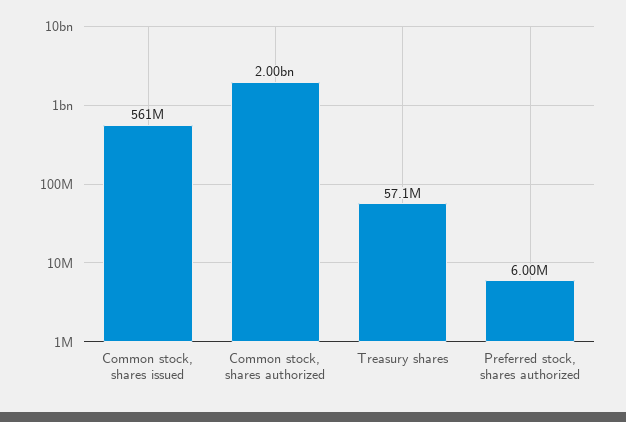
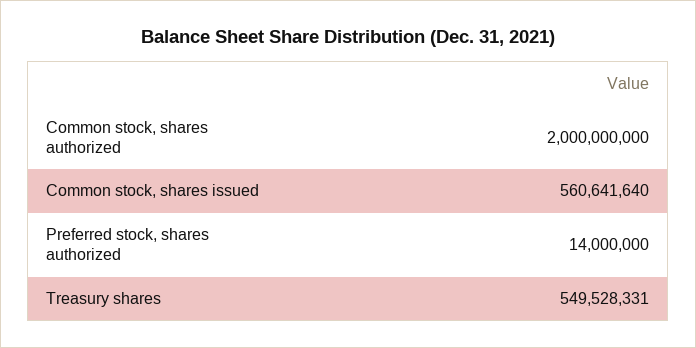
Treasury shares: 57100000 -> 549528331
Preferred stock, shares authorized: 6000000 -> 14000000

